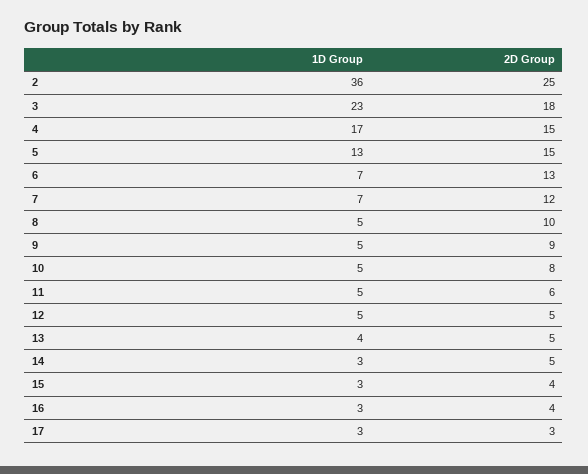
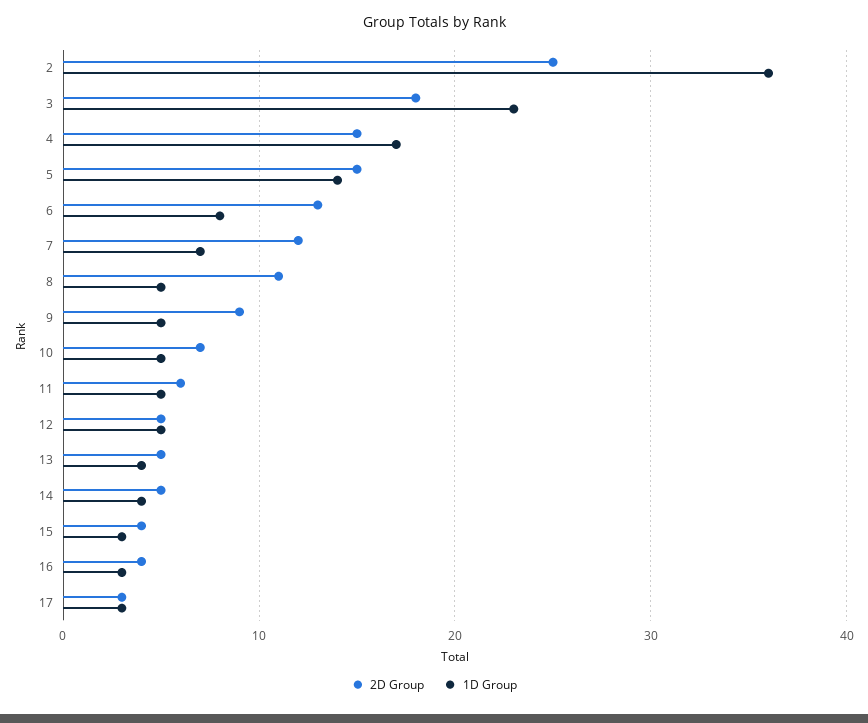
1D Group, 5: 13 -> 14
1D Group, 6: 7 -> 8
2D Group, 8: 10 -> 11
2D Group, 10: 8 -> 7
1D Group, 14: 3 -> 4

